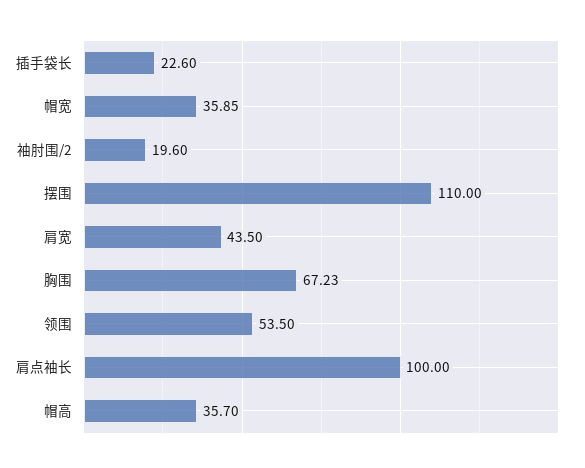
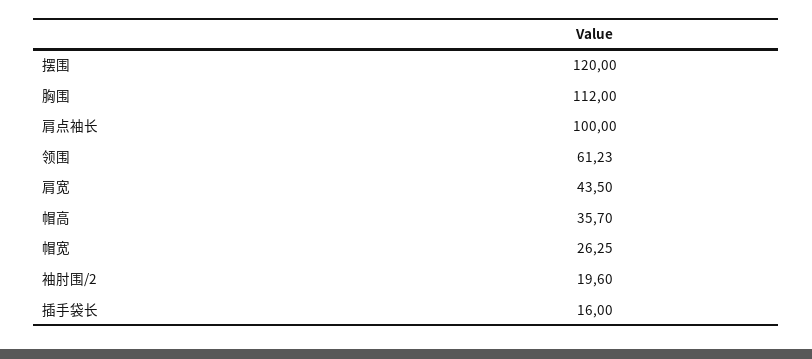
插手袋长: 22.6 -> 16
帽宽: 35.85 -> 26.25
摆围: 110 -> 120
胸围: 67.23 -> 112
领围: 53.5 -> 61.23

